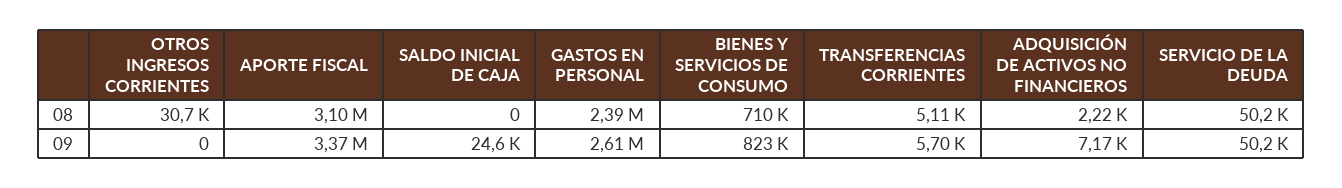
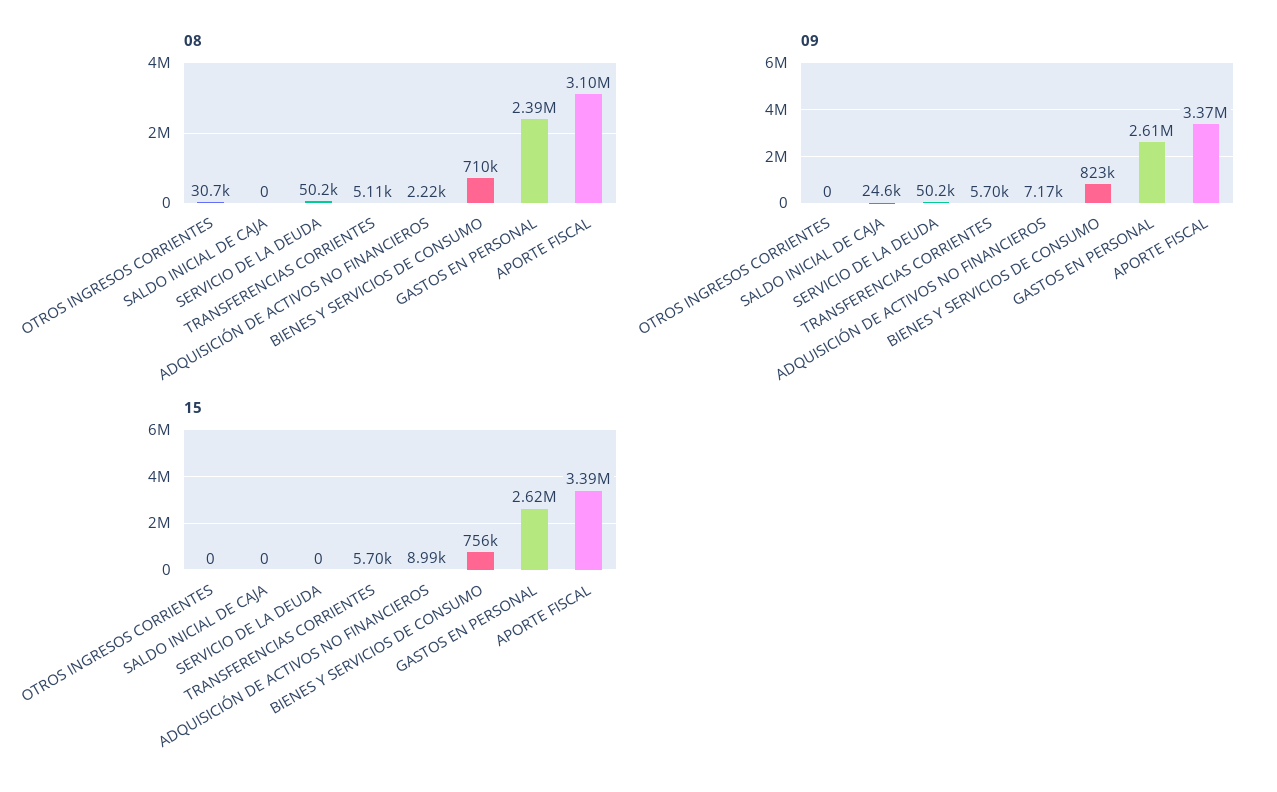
15, OTROS INGRESOS CORRIENTES: none -> 0
15, SALDO INICIAL DE CAJA: none -> 0
15, SERVICIO DE LA DEUDA: none -> 0
15, TRANSFERENCIAS CORRIENTES: none -> 5700
15, ADQUISICIÓN DE ACTIVOS NO FINANCIEROS: none -> 8990
15, BIENES Y SERVICIOS DE CONSUMO: none -> 756000
15, GASTOS EN PERSONAL: none -> 2620000
15, APORTE FISCAL: none -> 3390000

